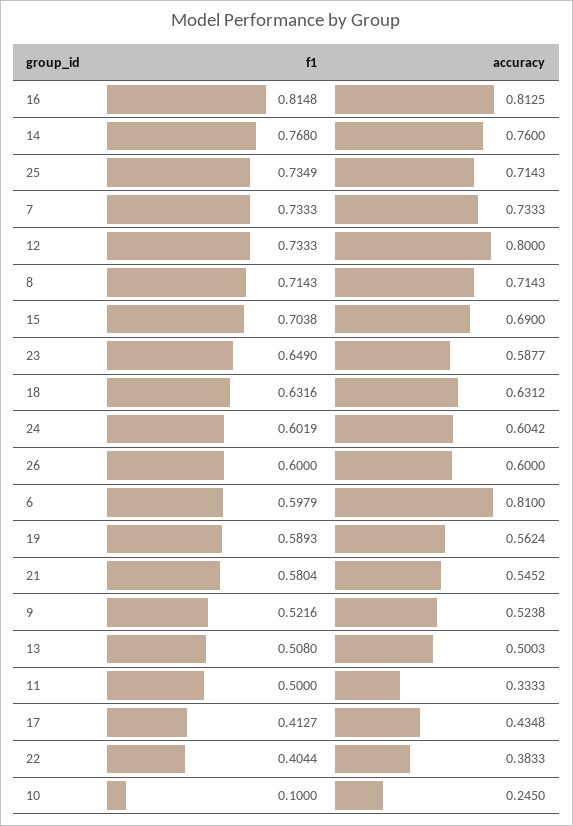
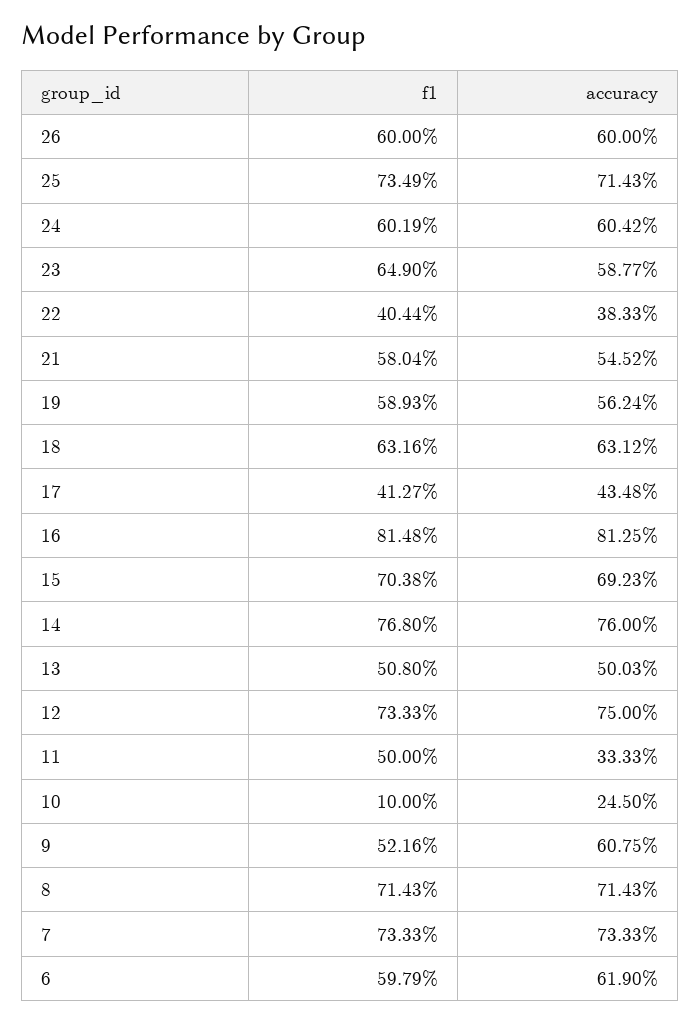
accuracy, 12: 0.8 -> 0.75
accuracy, 15: 0.69 -> 0.6923
accuracy, 6: 0.81 -> 0.619
accuracy, 9: 0.5238 -> 0.6075

